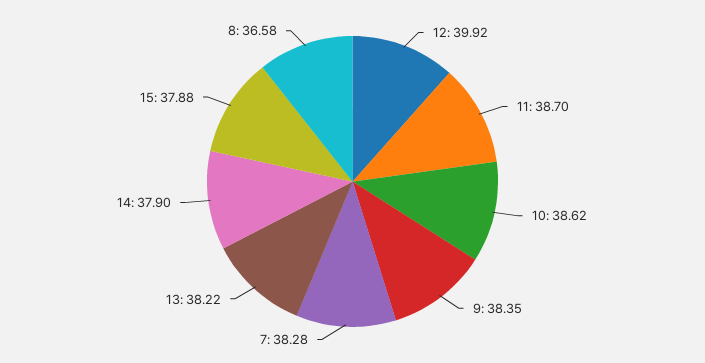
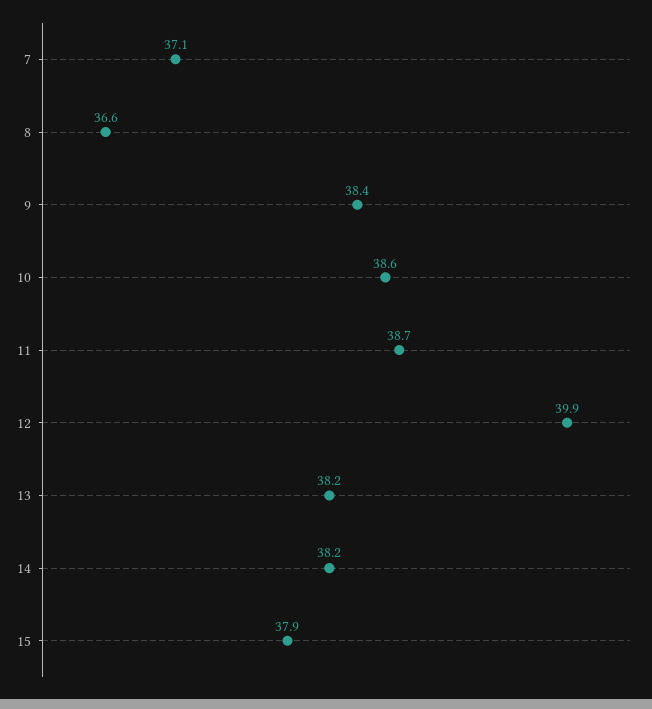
7: 38.28 -> 37.1
14: 37.9 -> 38.2

